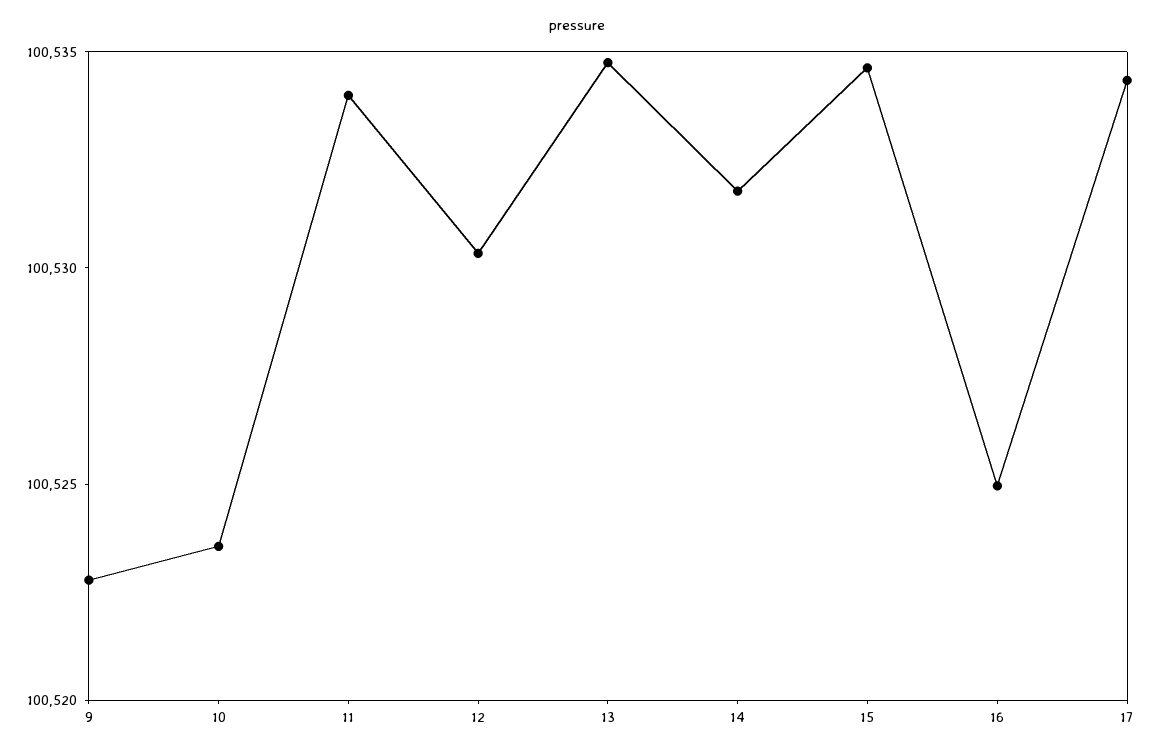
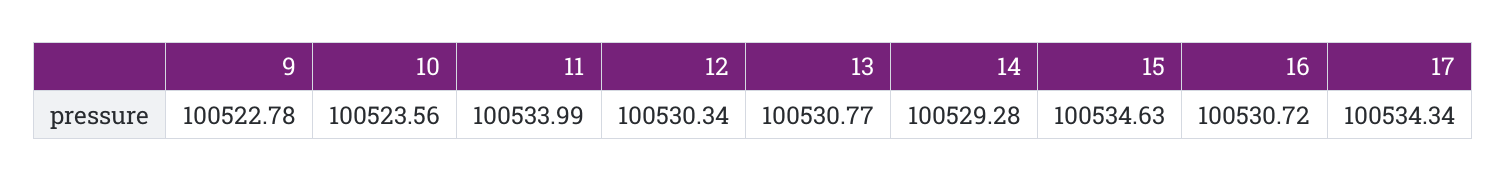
13: 100535 -> 100530.77
14: 100532 -> 100529.28
16: 100525 -> 100530.72

